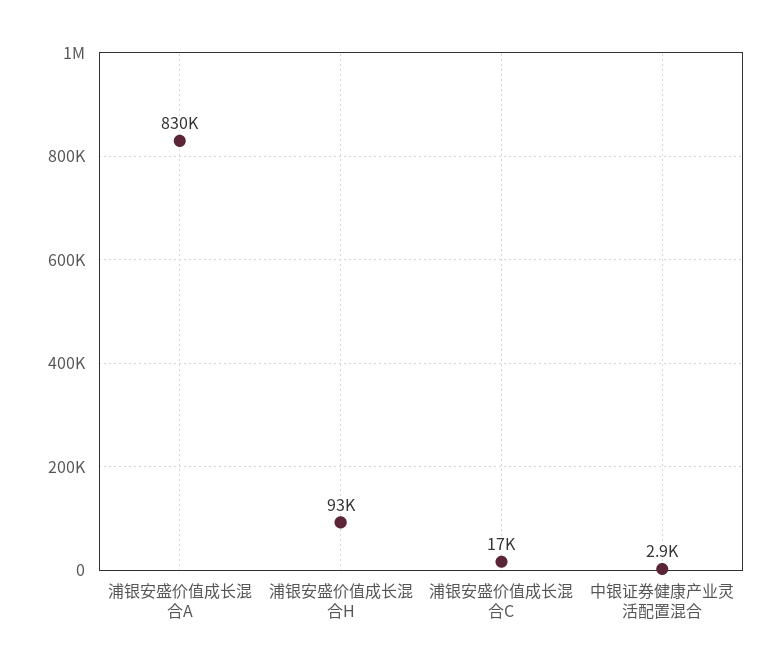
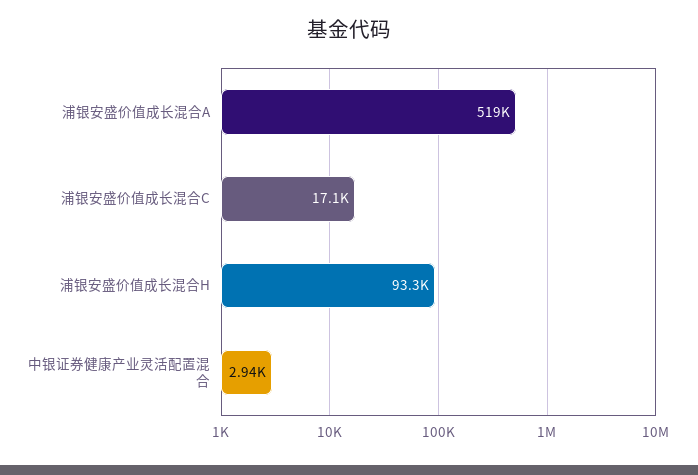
浦银安盛价值成长混合A: 830000 -> 519000

